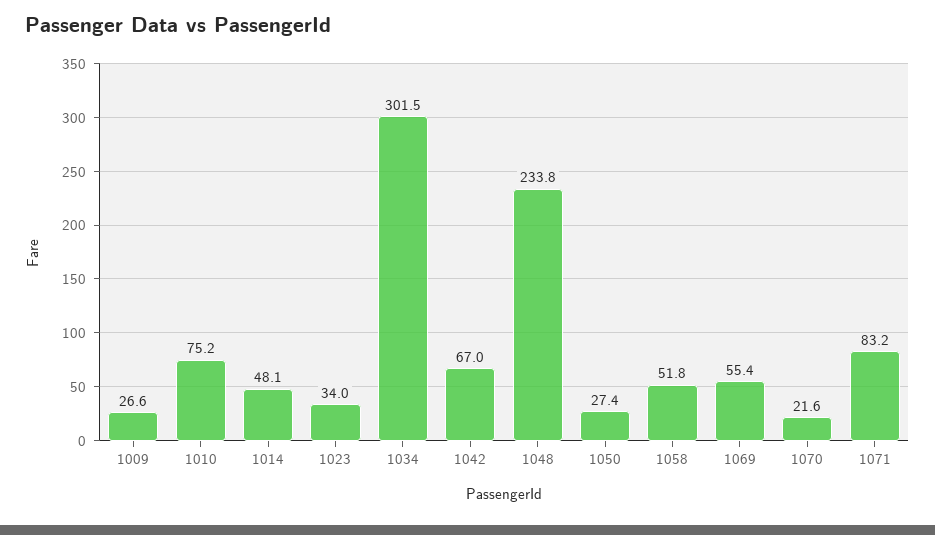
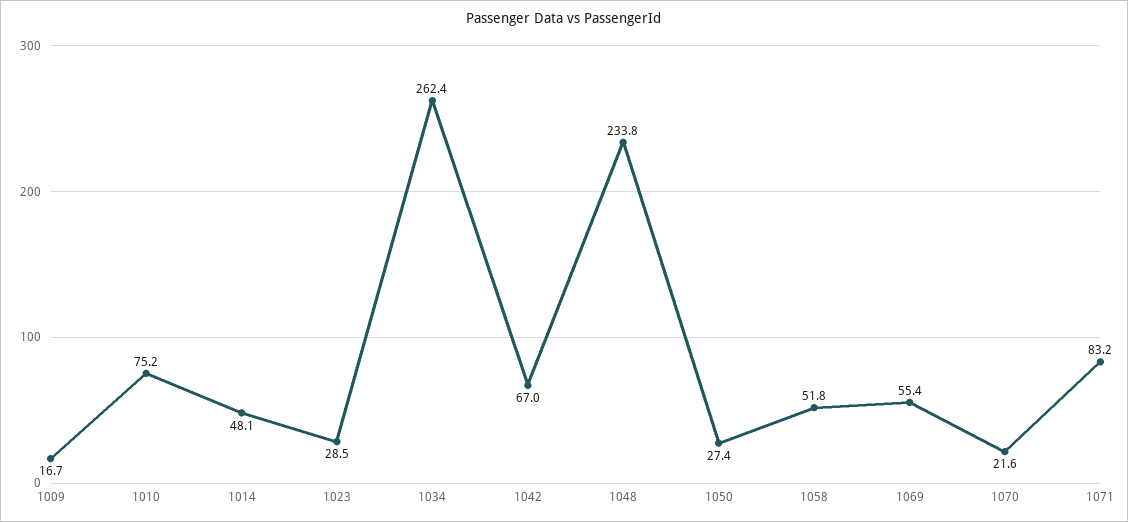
1009: 26.6 -> 16.7
1023: 34 -> 28.5
1034: 301.5 -> 262.4

